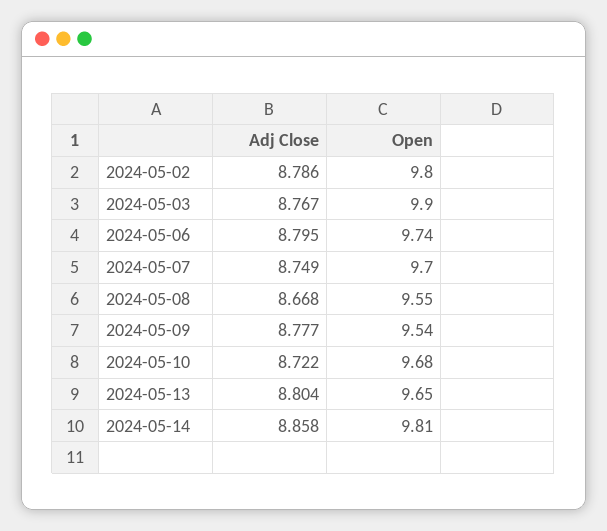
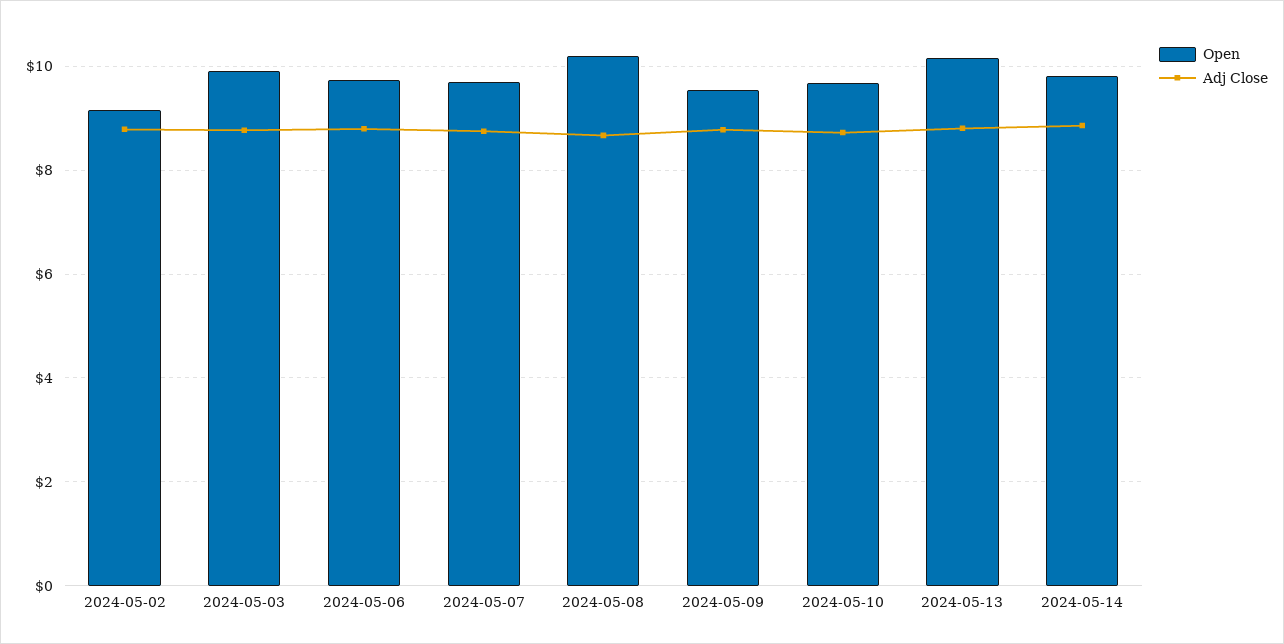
Open, 2024-05-02: 9.8 -> 9.2
Open, 2024-05-08: 9.55 -> 10.2
Open, 2024-05-13: 9.65 -> 10.2

